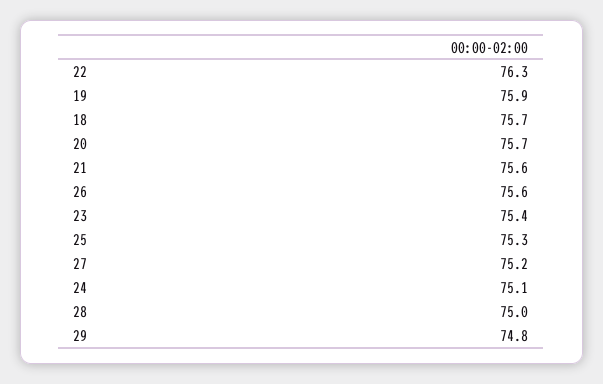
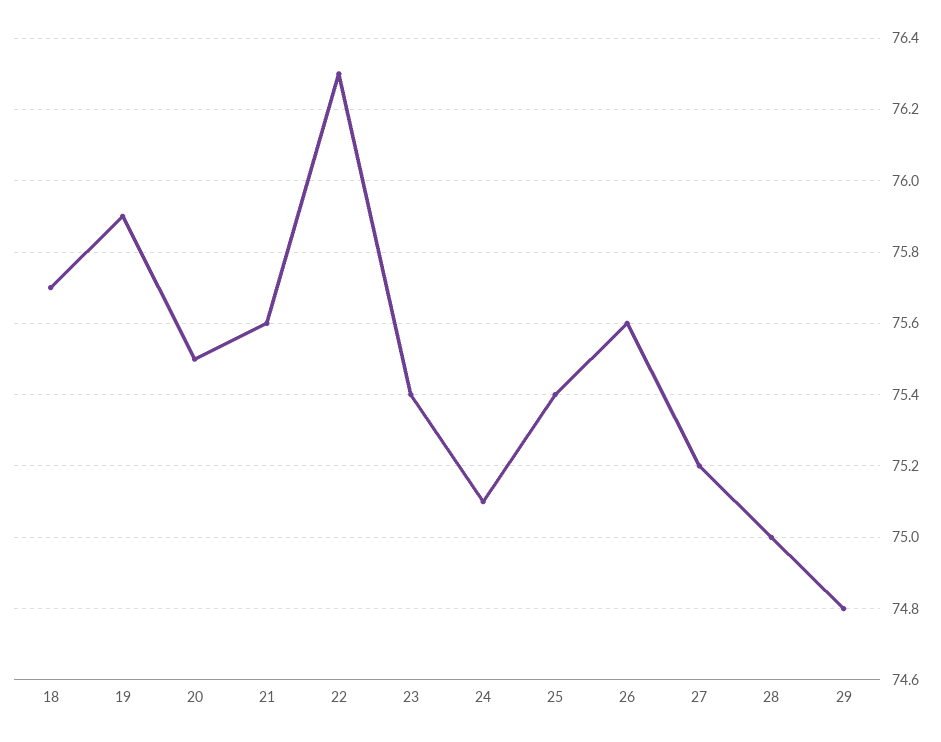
20: 75.7 -> 75.5
25: 75.3 -> 75.4

